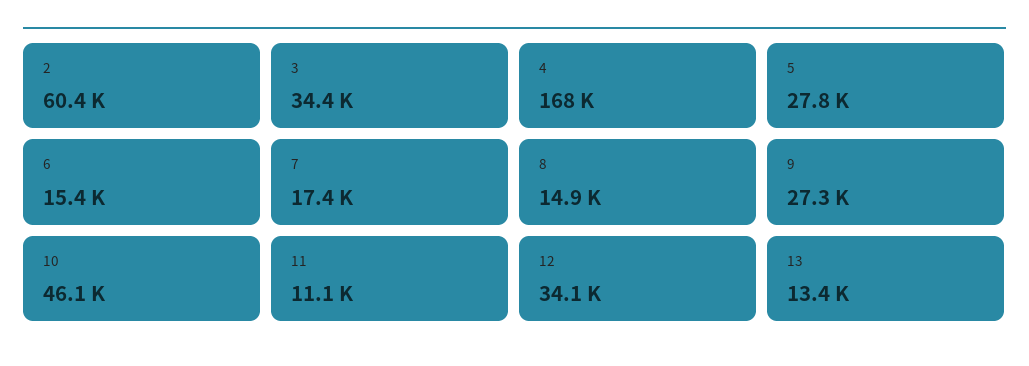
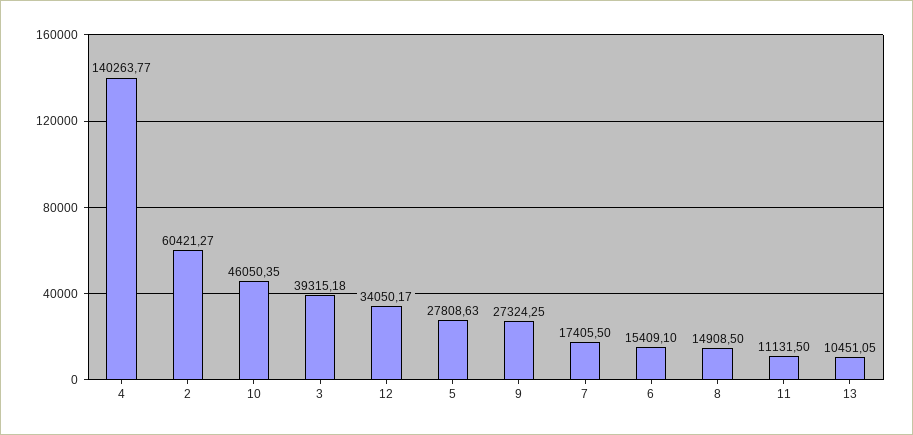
3: 34400 -> 39315.18
4: 168000 -> 140263.77
13: 13400 -> 10451.05

